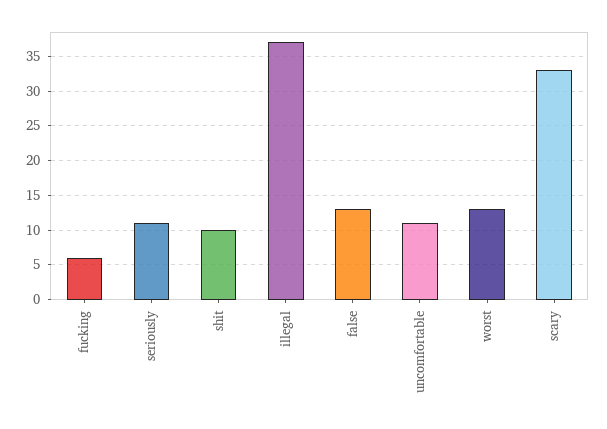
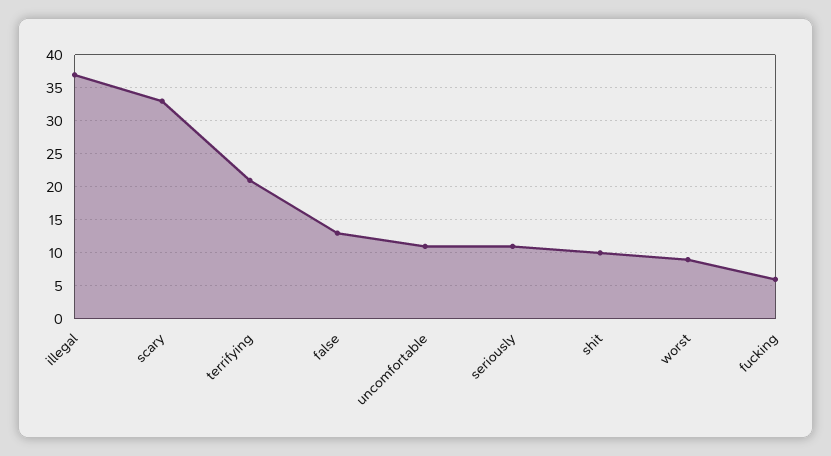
worst: 13 -> 9
terrifying: none -> 21

